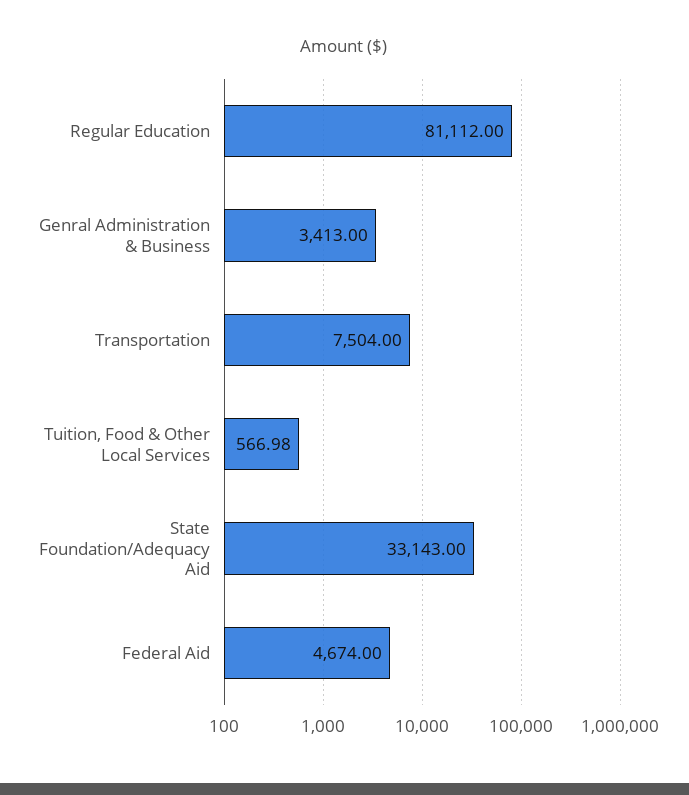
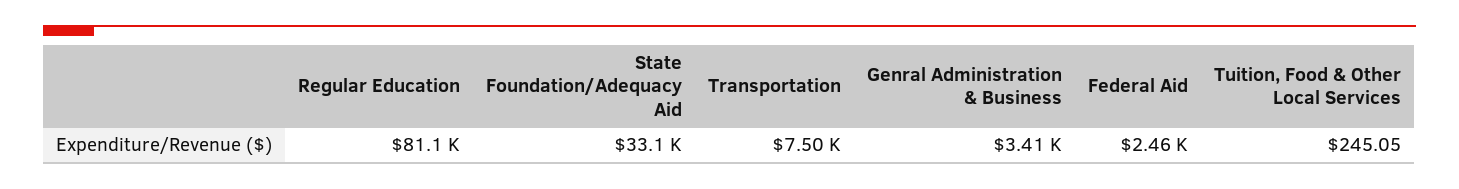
Tuition, Food & Other Local Services: 566.98 -> 245.05
Federal Aid: 4674 -> 2460

